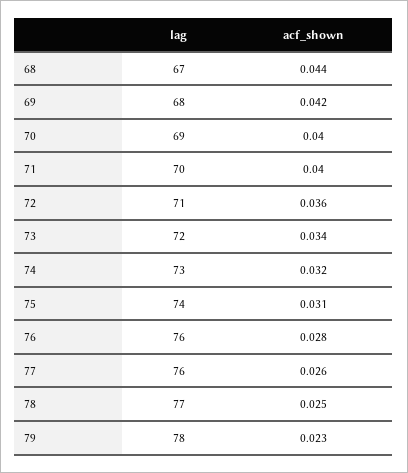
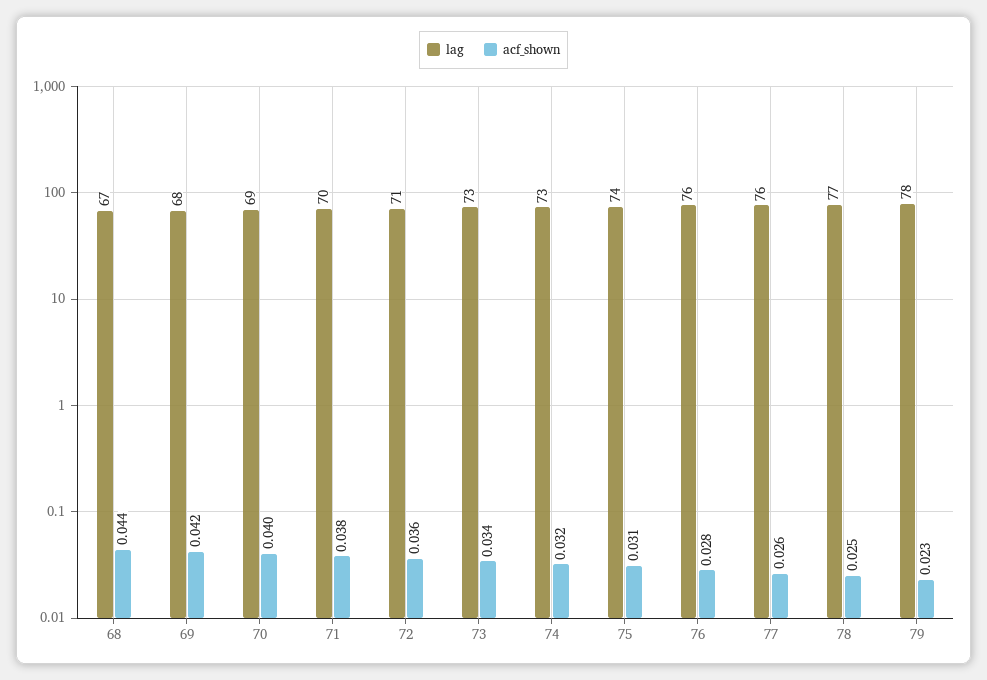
acf_shown, 71: 0.04 -> 0.038
lag, 73: 72 -> 73

